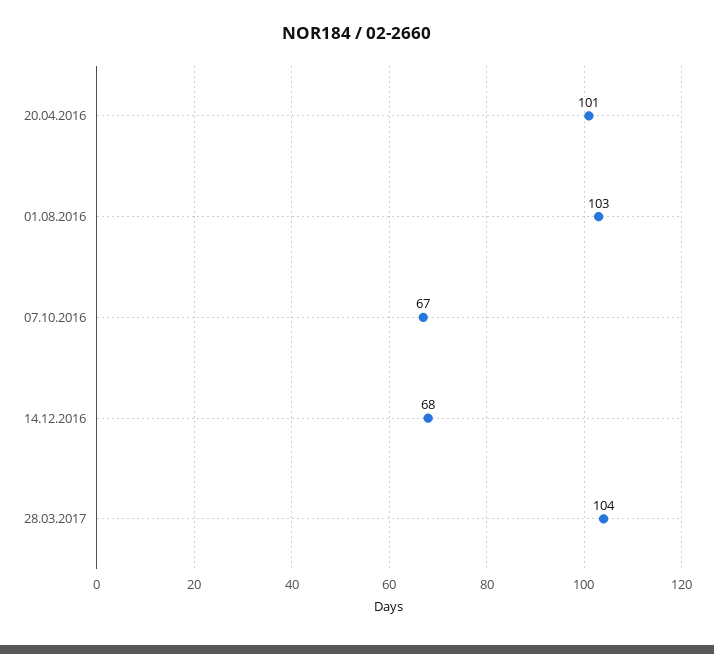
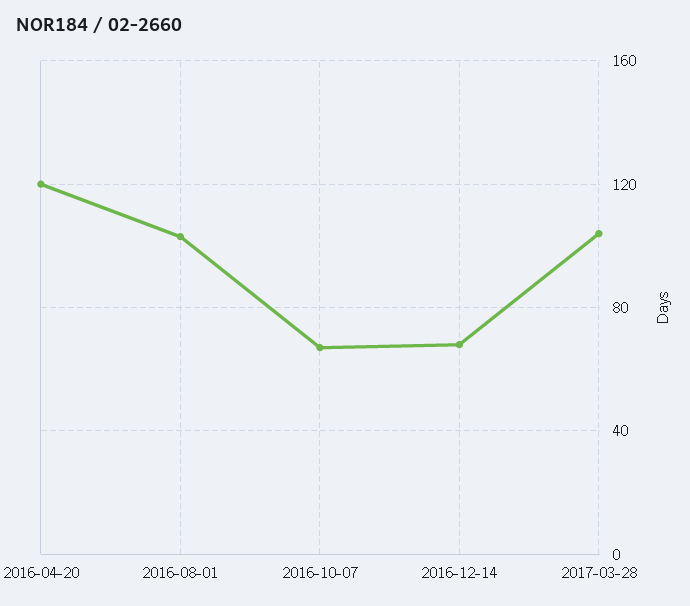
20.04.2016: 101 -> 120

